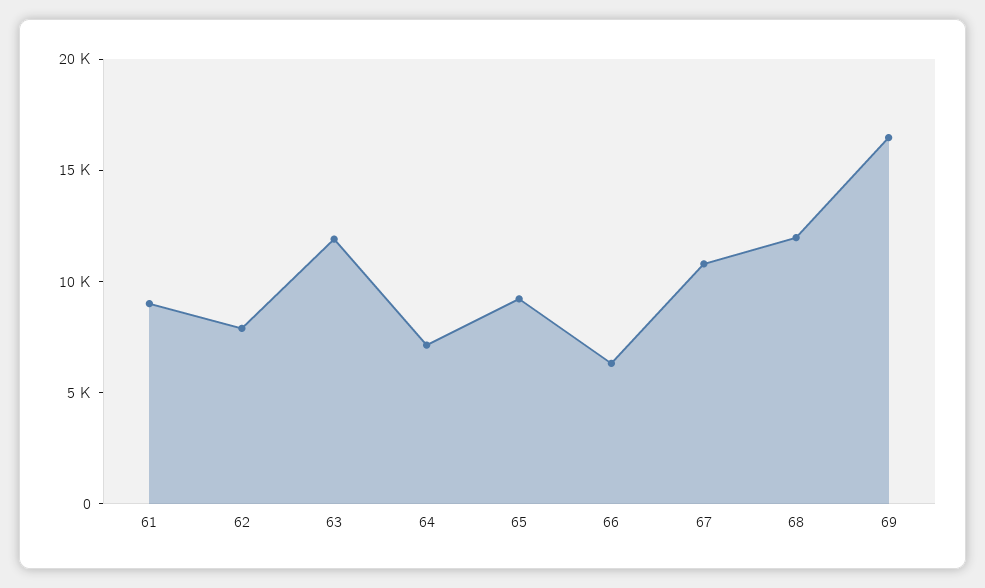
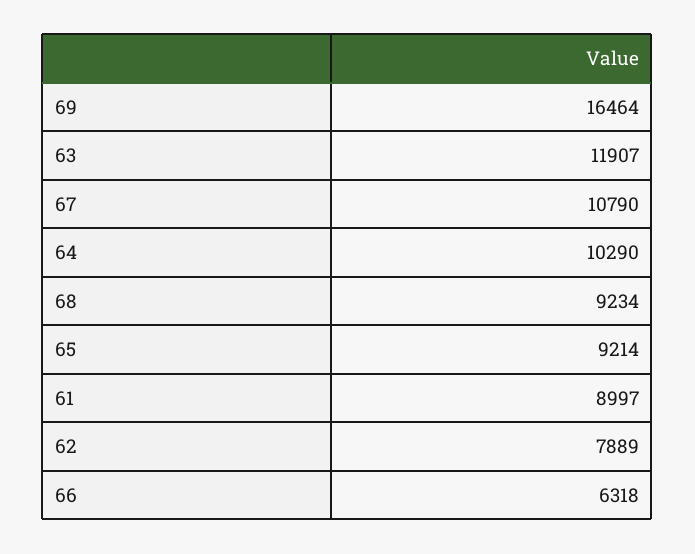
64: 7000 -> 10290
68: 12000 -> 9234

